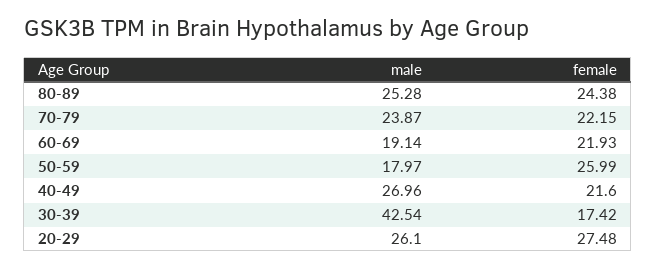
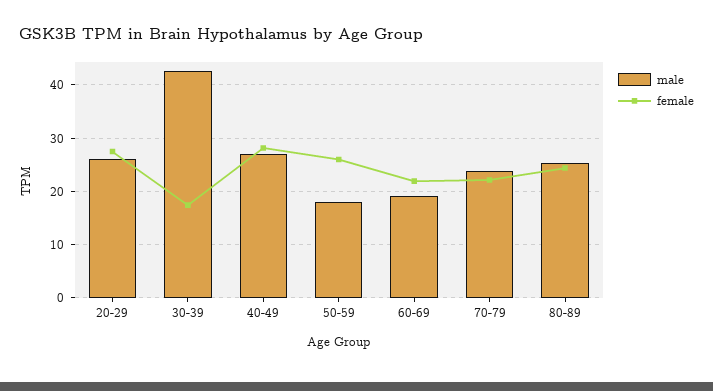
female, 40-49: 21.6 -> 28

